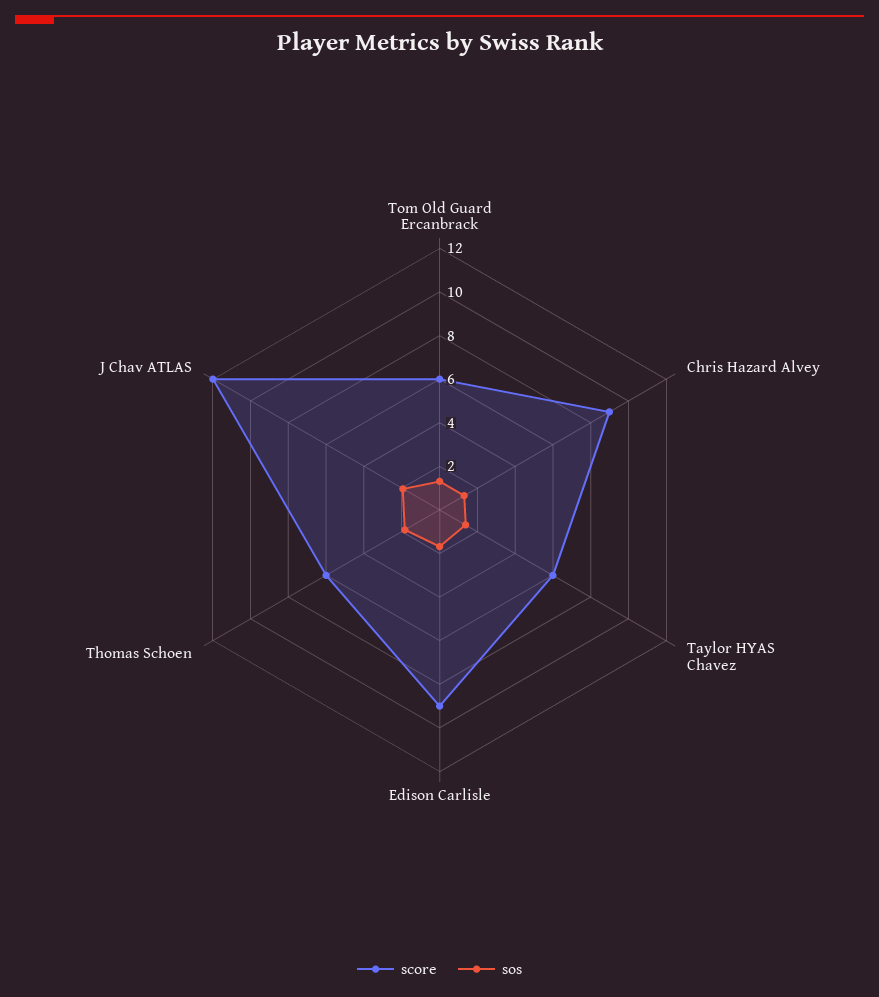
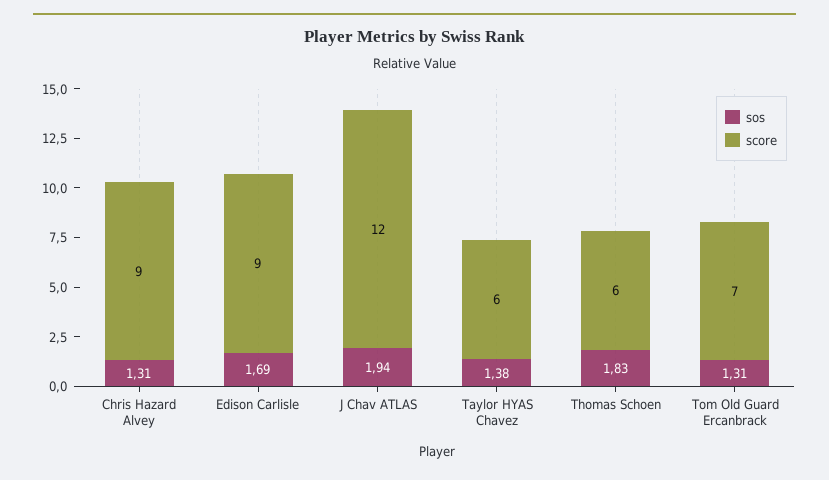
score, Tom Old Guard Ercanbrack: 6 -> 7

